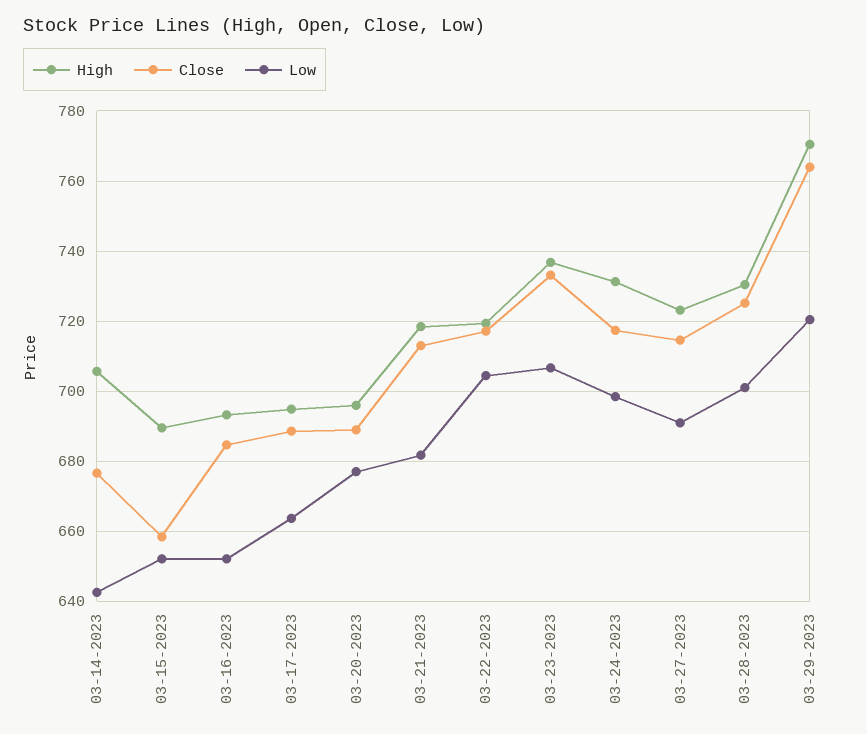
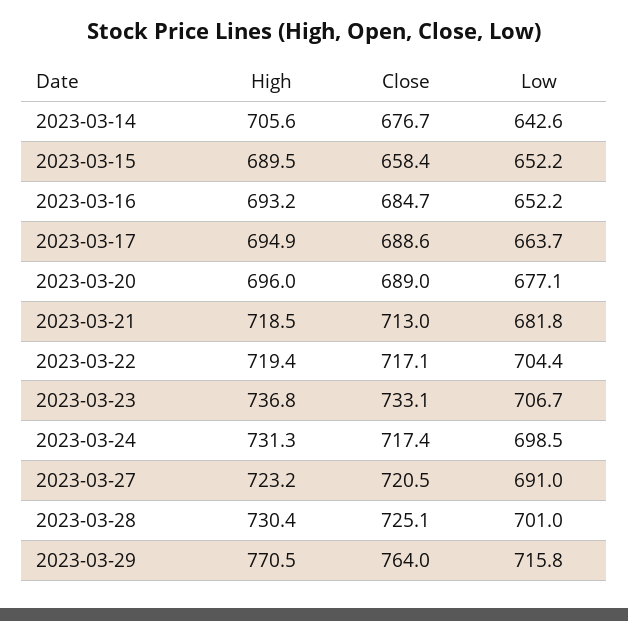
Close, 03-27-2023: 714 -> 720.5
Low, 03-29-2023: 720 -> 715.8

